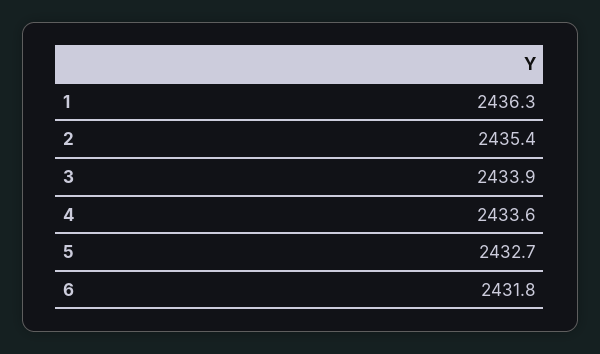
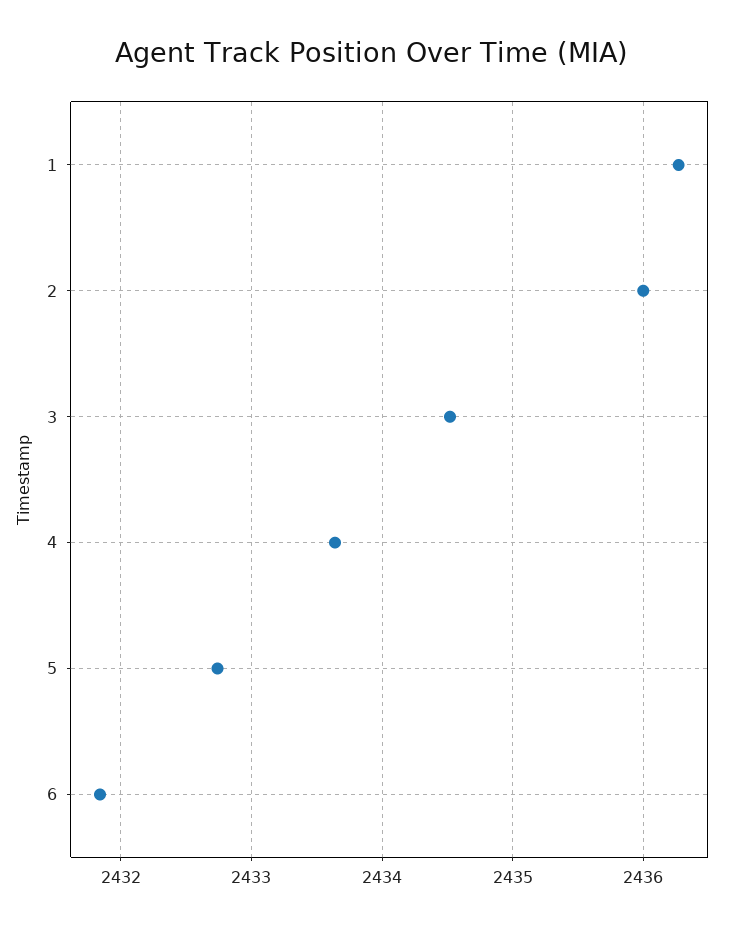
2: 2435.4 -> 2436
3: 2433.9 -> 2434.5

